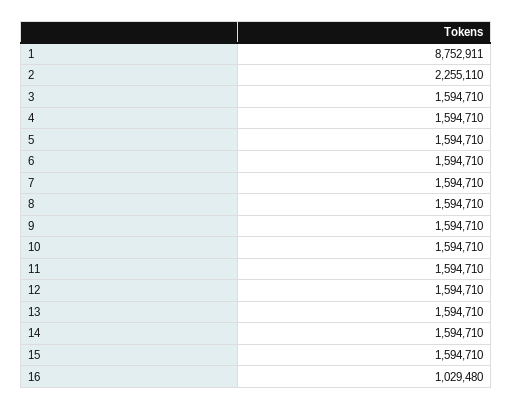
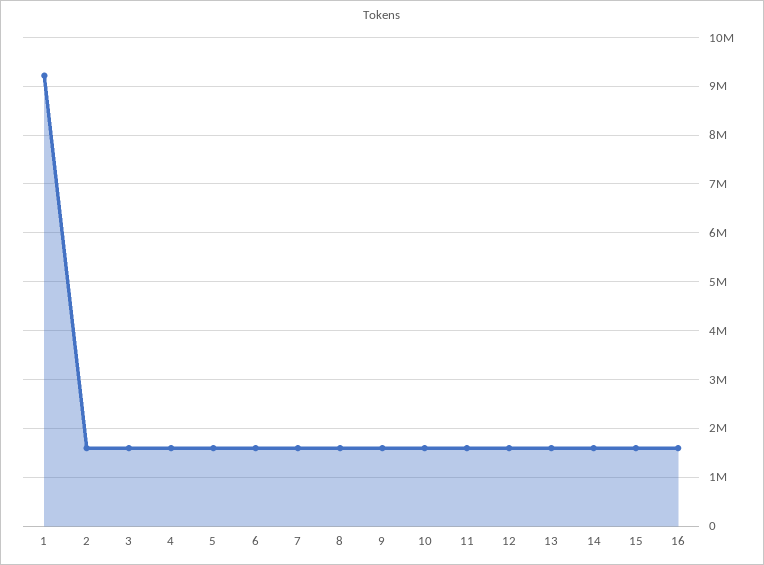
1: 8752911 -> 9200000
2: 2255110 -> 1600000
16: 1029480 -> 1600000

